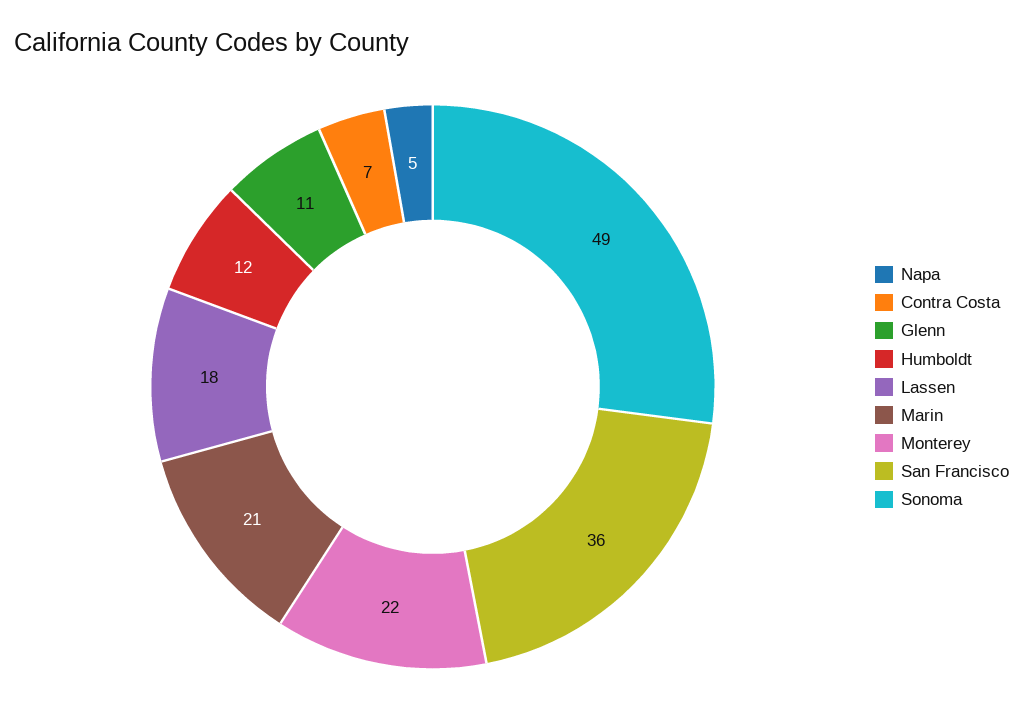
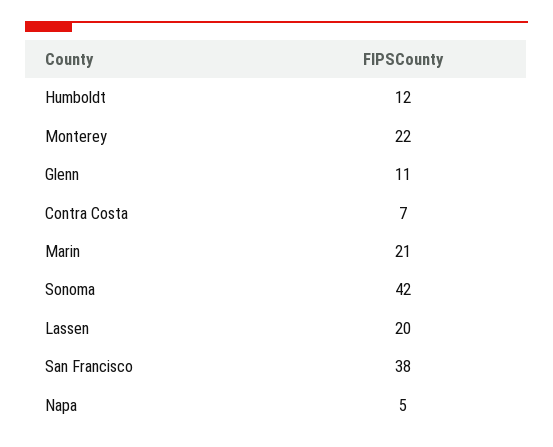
Lassen: 18 -> 20
San Francisco: 36 -> 38
Sonoma: 49 -> 42

